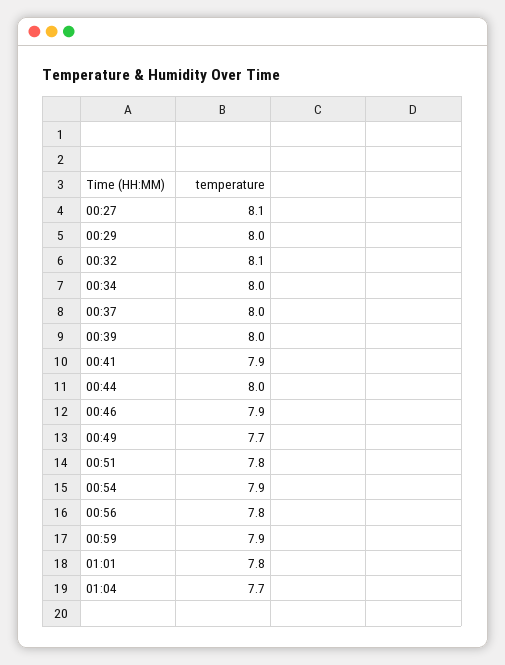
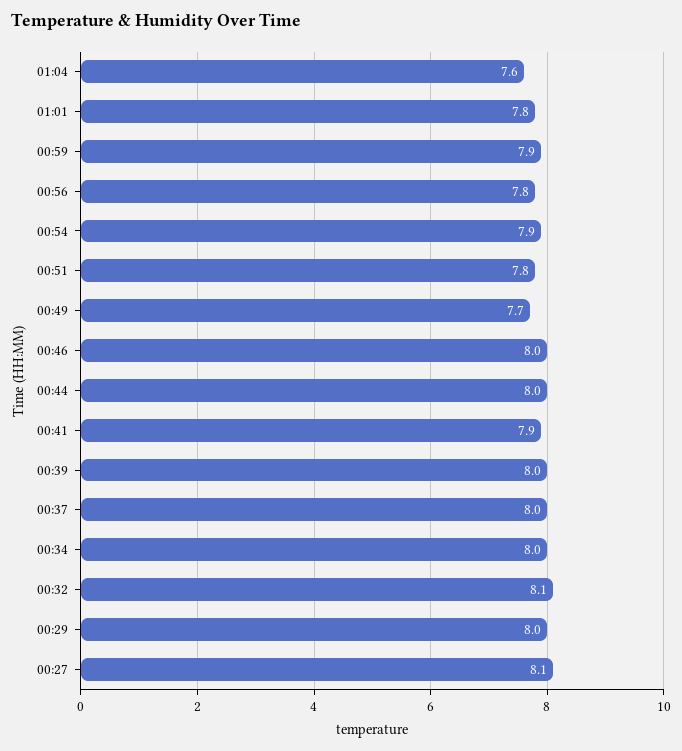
00:46: 7.9 -> 8
01:04: 7.7 -> 7.6

